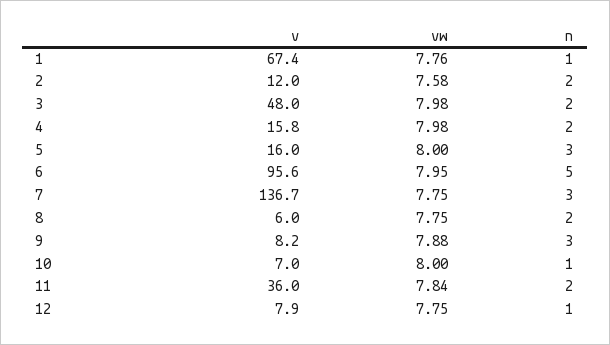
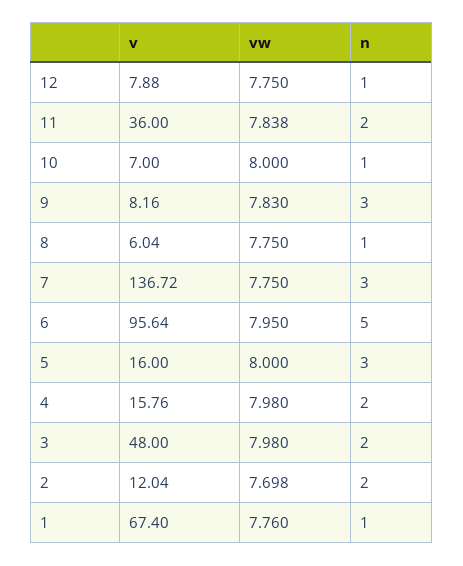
vw, 2: 7.58 -> 7.698
n, 8: 2 -> 1
vw, 9: 7.88 -> 7.83

